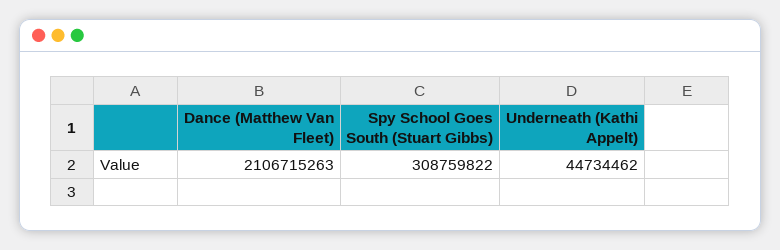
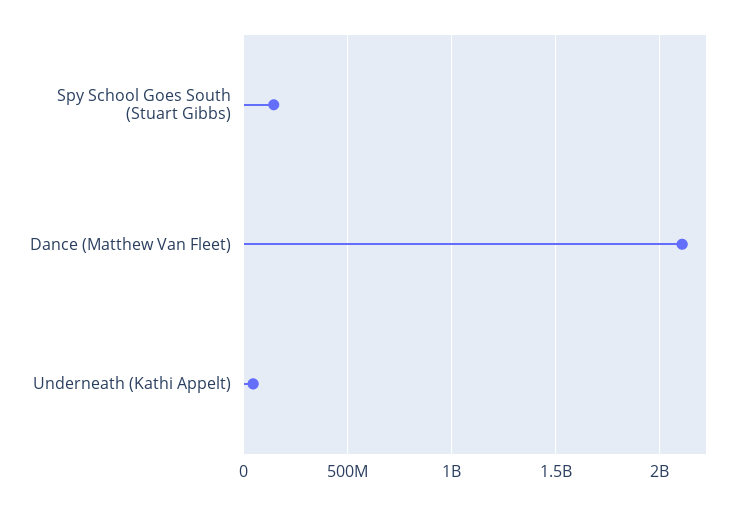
Spy School Goes South (Stuart Gibbs): 308759822 -> 150000000

